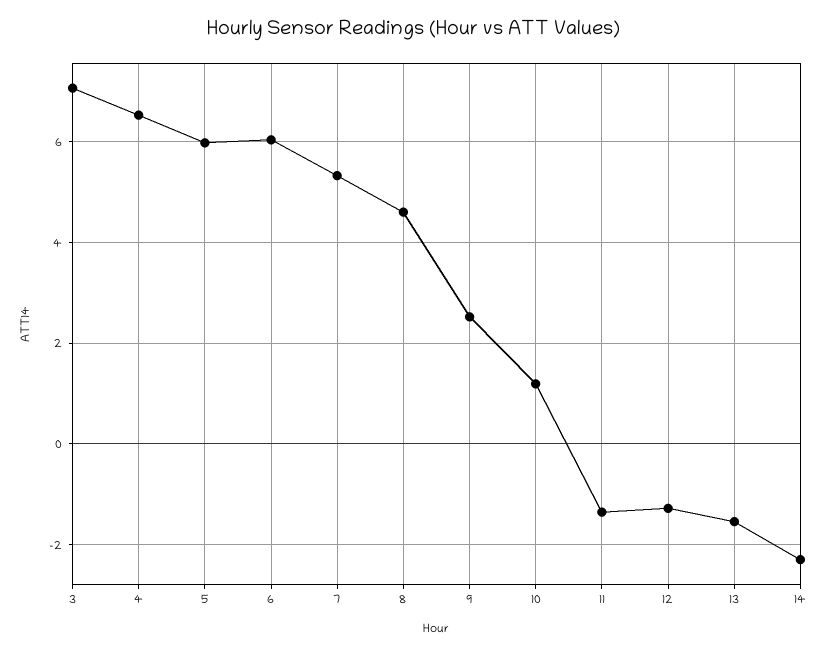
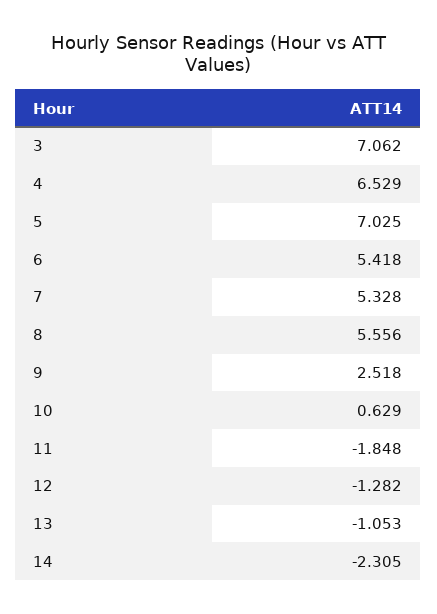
5: 6 -> 7.025
6: 6 -> 5.418
8: 4.6 -> 5.556
10: 1.2 -> 0.629
11: -1.4 -> -1.848
13: -1.6 -> -1.053

